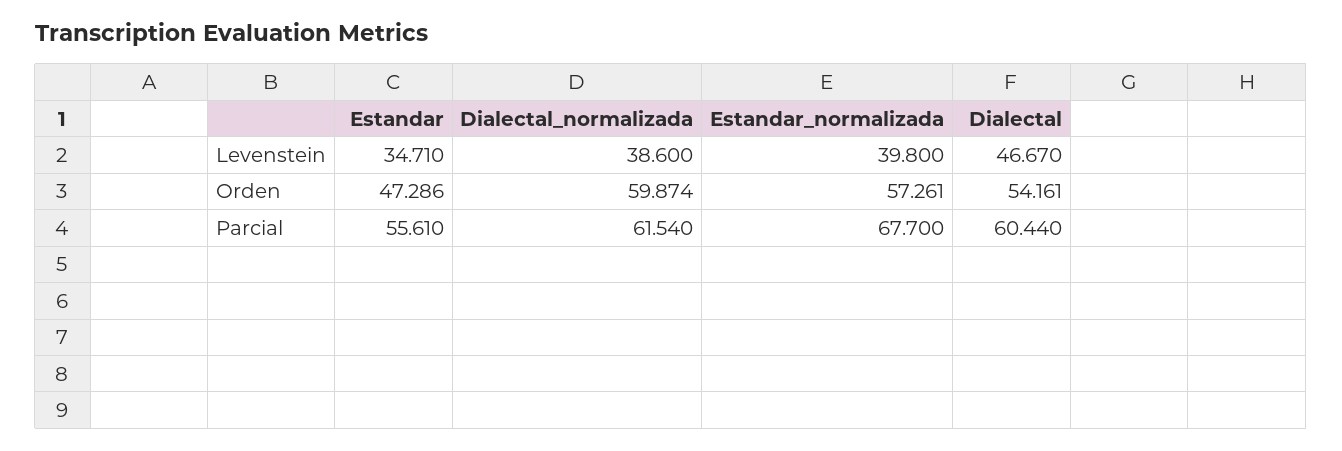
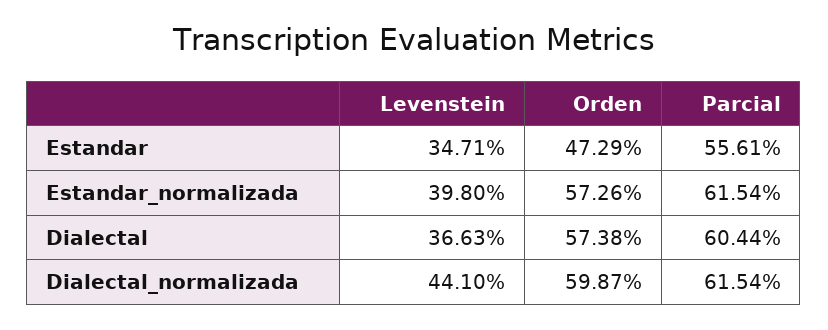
Dialectal_normalizada, Levenstein: 38.6 -> 44.1
Dialectal, Levenstein: 46.67 -> 36.63
Dialectal, Orden: 54.161 -> 57.38
Estandar_normalizada, Parcial: 67.7 -> 61.54

